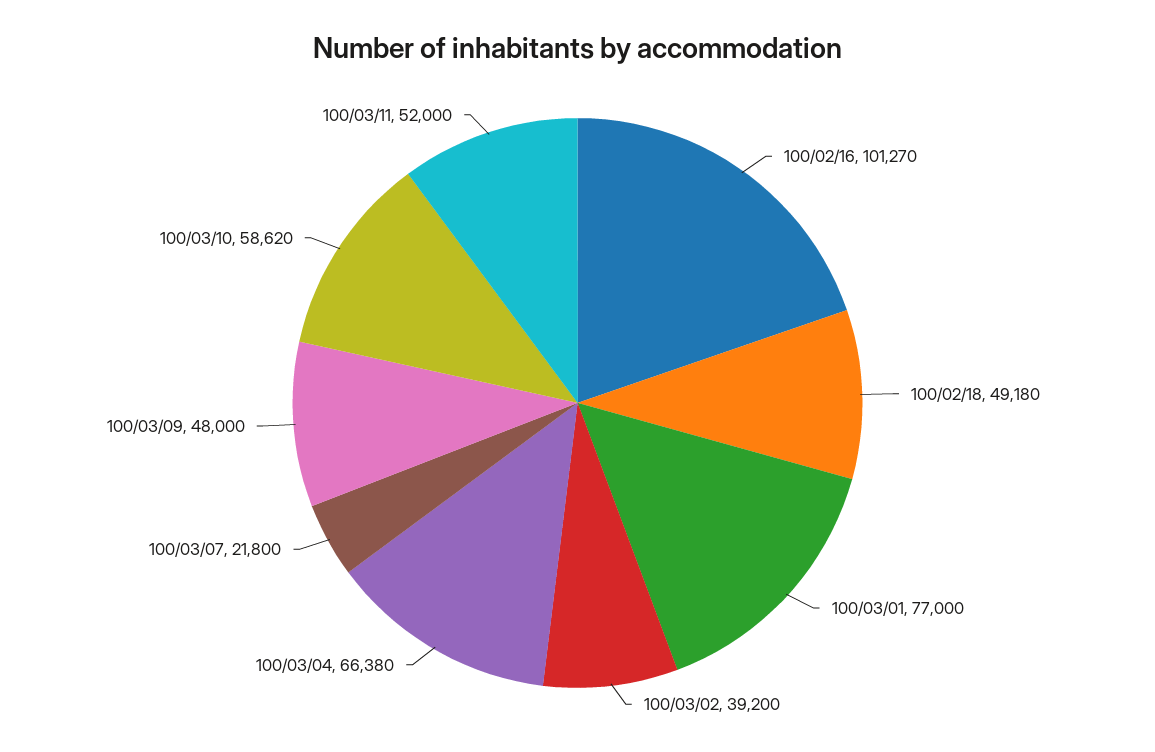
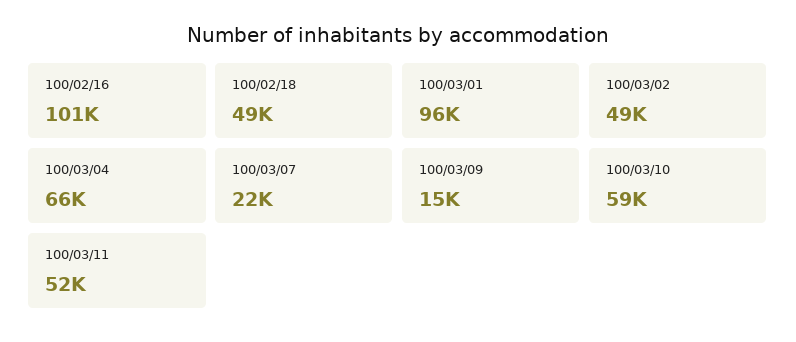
100/03/01: 77000 -> 96000
100/03/02: 39200 -> 49000
100/03/09: 48000 -> 15000

